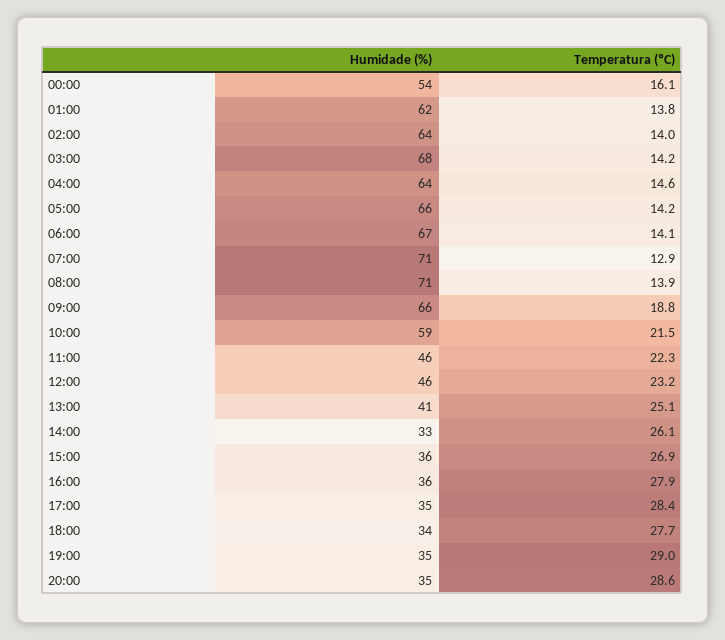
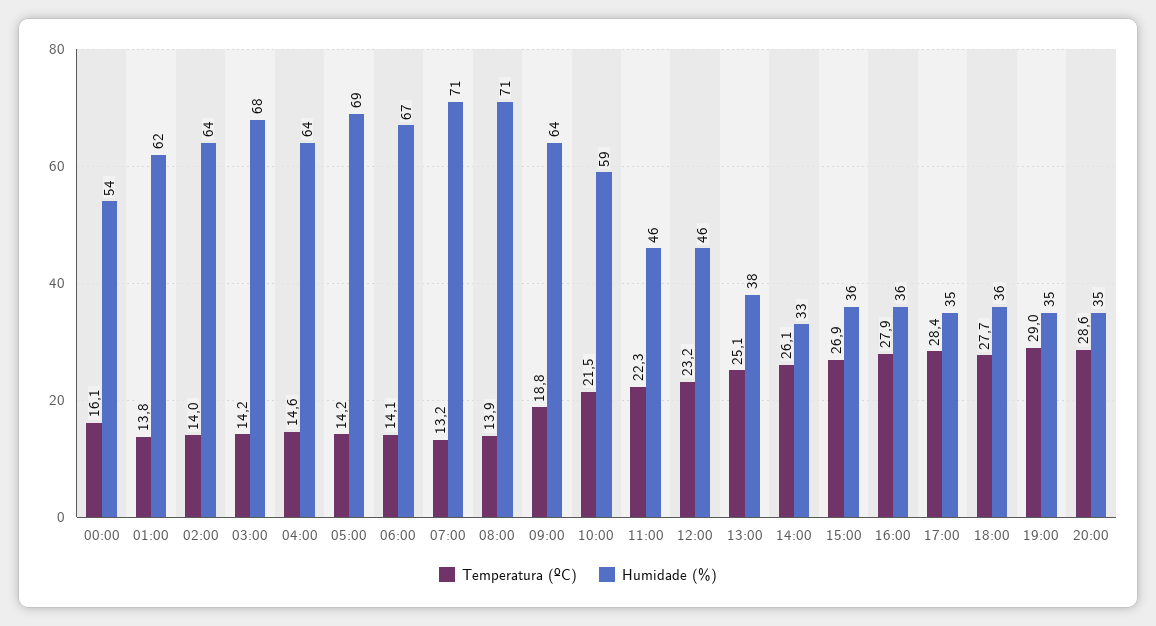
Humidade (%), 05:00: 66 -> 69
Temperatura (ºC), 07:00: 12.9 -> 13.2
Humidade (%), 09:00: 66 -> 64
Humidade (%), 13:00: 41 -> 38
Humidade (%), 18:00: 34 -> 36

